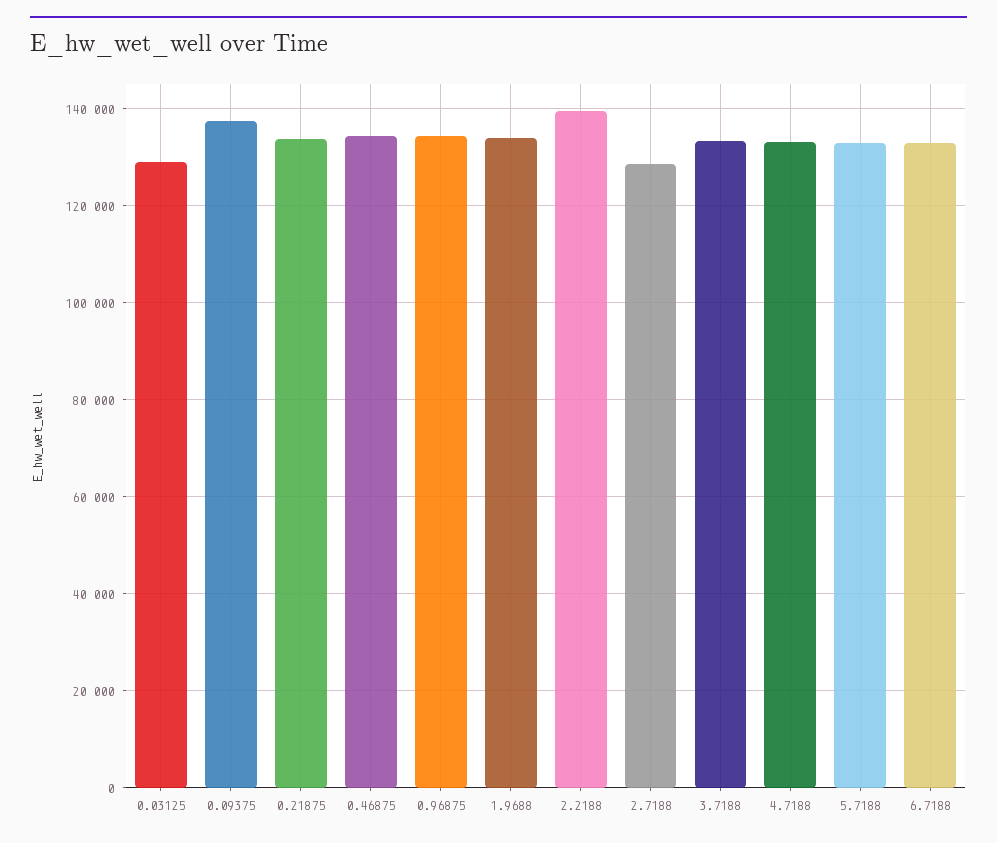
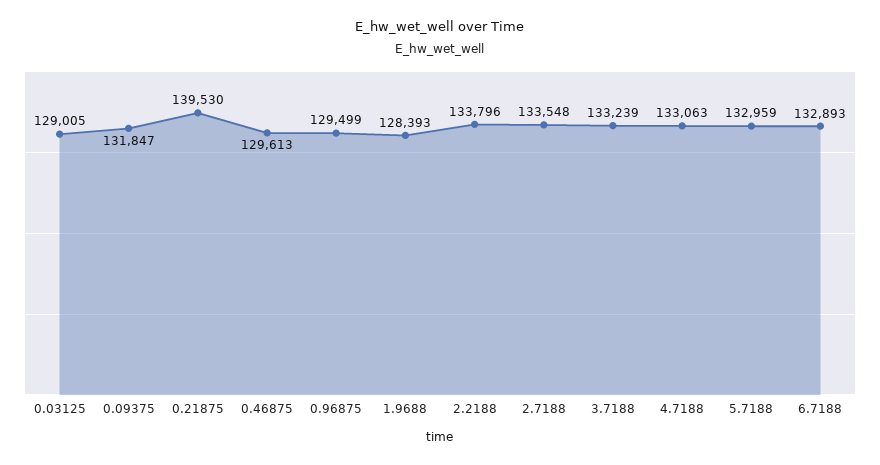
0.09375: 138000 -> 131847
0.21875: 134000 -> 139530
0.46875: 134000 -> 129613
0.96875: 134000 -> 129499
1.9688: 134000 -> 128393
2.2188: 140000 -> 133796
2.7188: 128000 -> 133548

